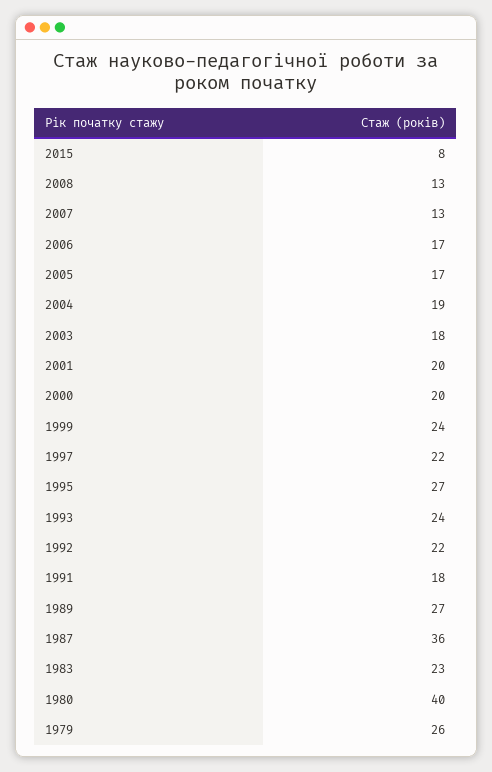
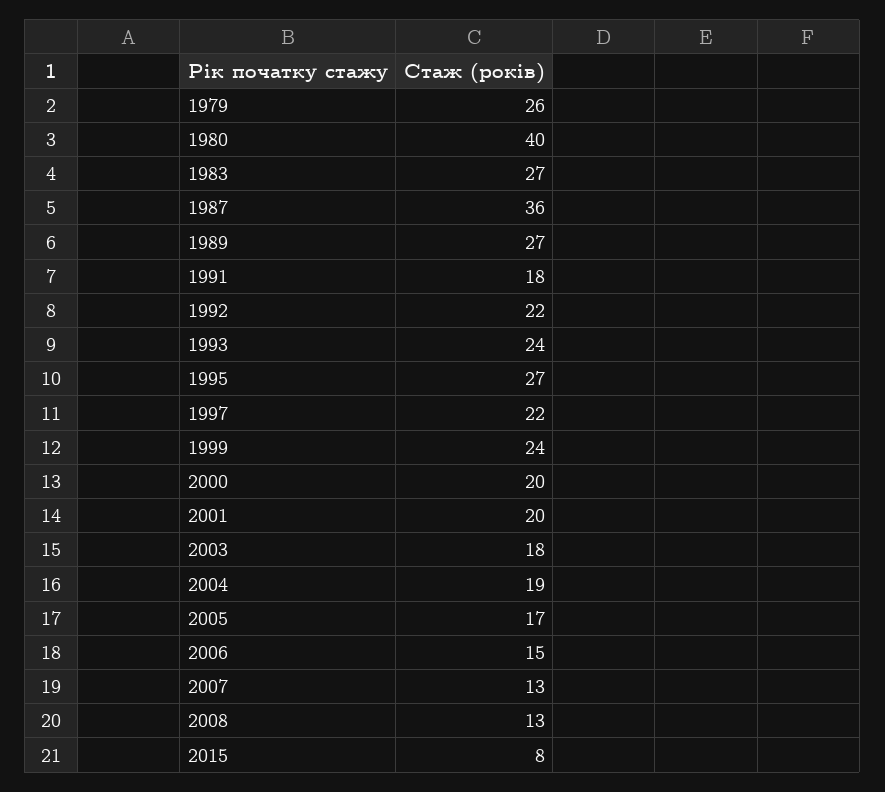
2006: 17 -> 15
1983: 23 -> 27

